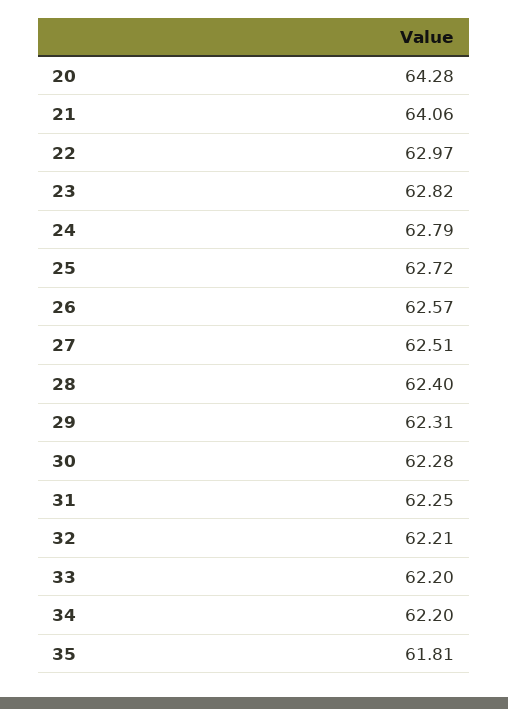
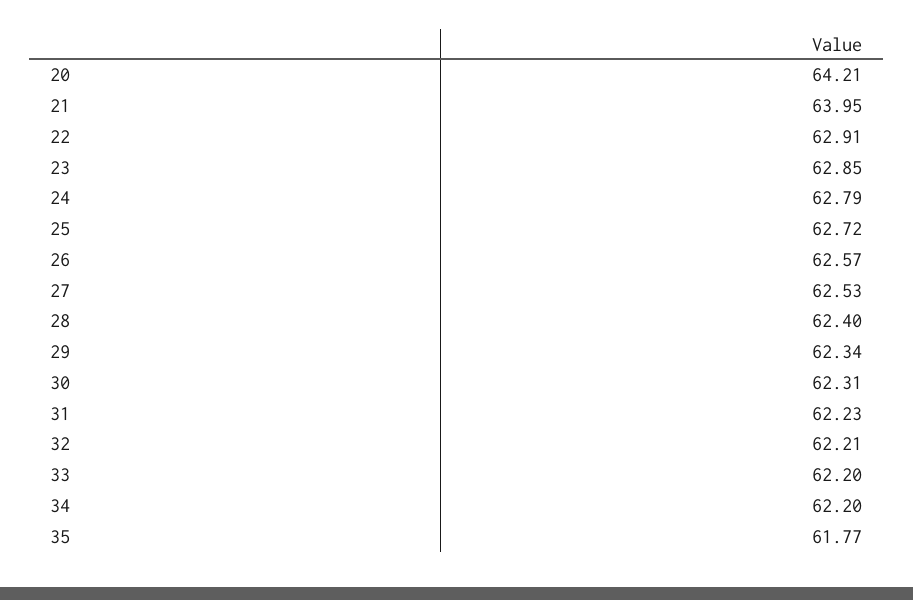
20: 64.28 -> 64.21
21: 64.06 -> 63.95
22: 62.97 -> 62.91
23: 62.82 -> 62.85
27: 62.51 -> 62.53
29: 62.31 -> 62.34
30: 62.28 -> 62.31
31: 62.25 -> 62.23
35: 61.81 -> 61.77

